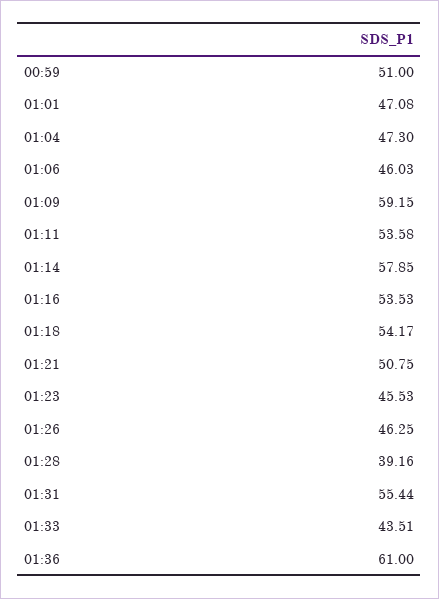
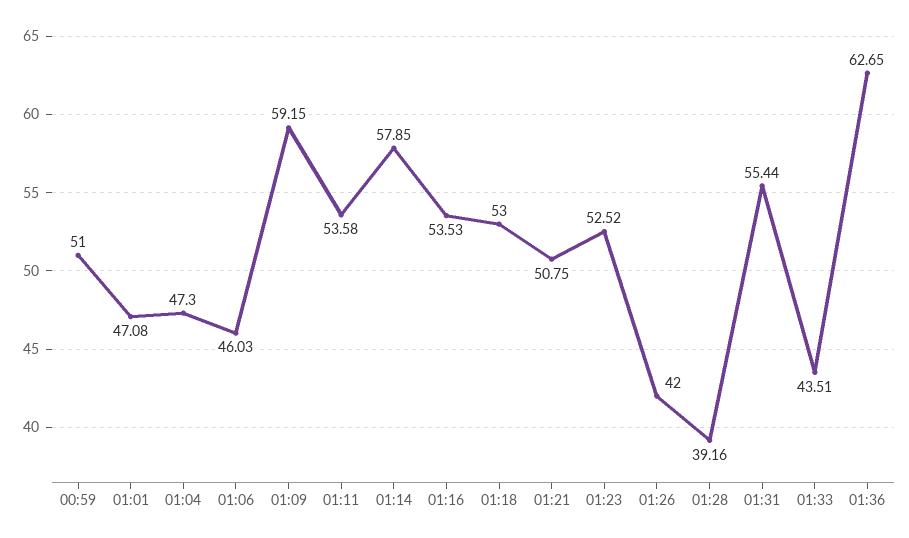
01:18: 54.17 -> 53
01:23: 45.53 -> 52.52
01:26: 46.25 -> 42
01:36: 61 -> 62.65

